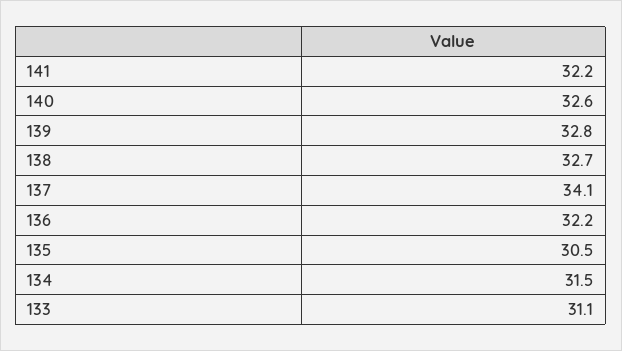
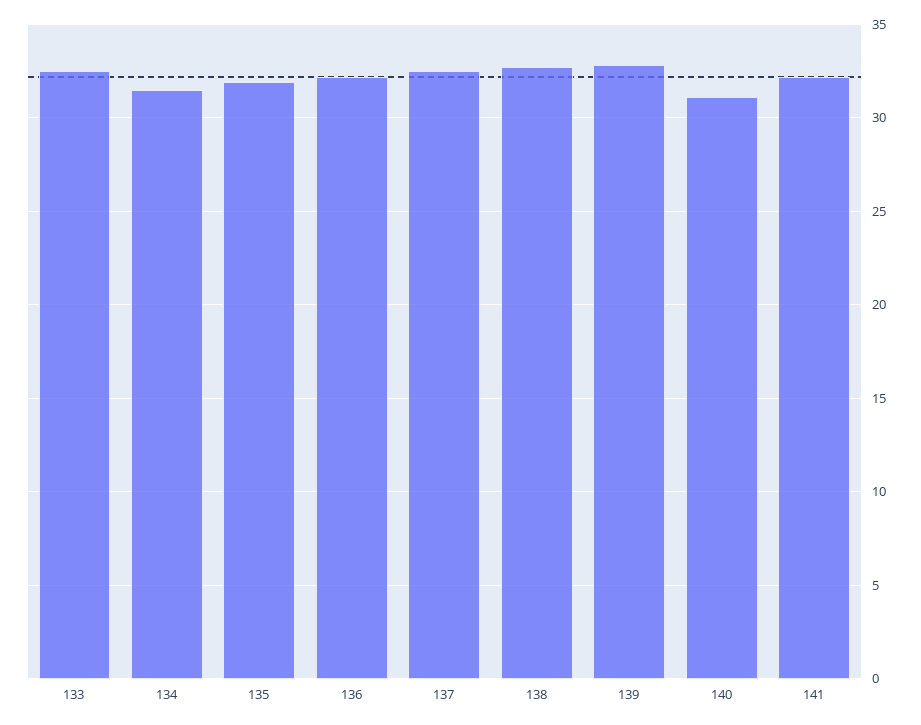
140: 32.6 -> 31
137: 34.1 -> 32.5
135: 30.5 -> 32
133: 31.1 -> 32.5

